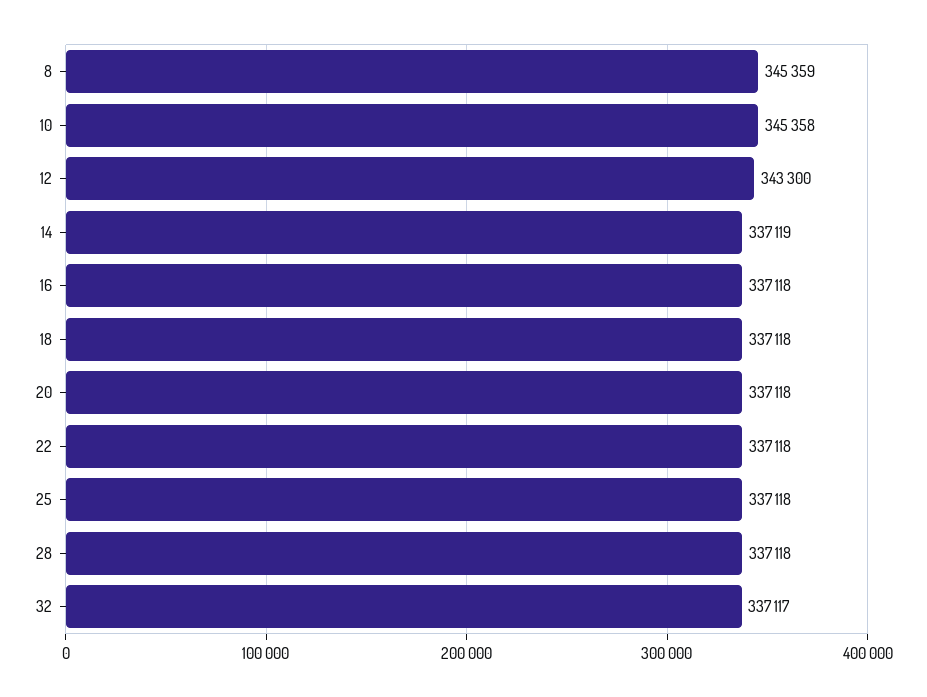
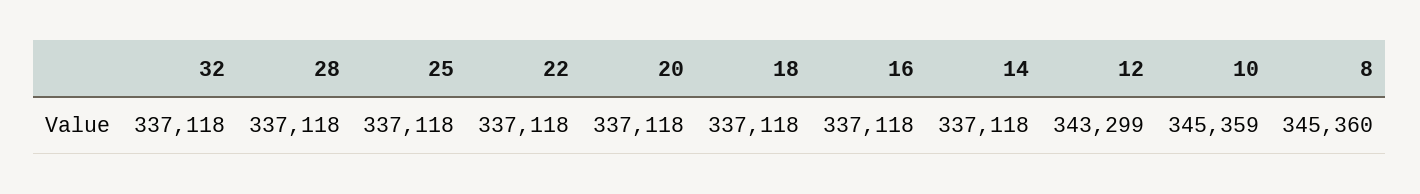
8: 345359 -> 345360
10: 345358 -> 345359
12: 343300 -> 343299
14: 337119 -> 337118
32: 337117 -> 337118

